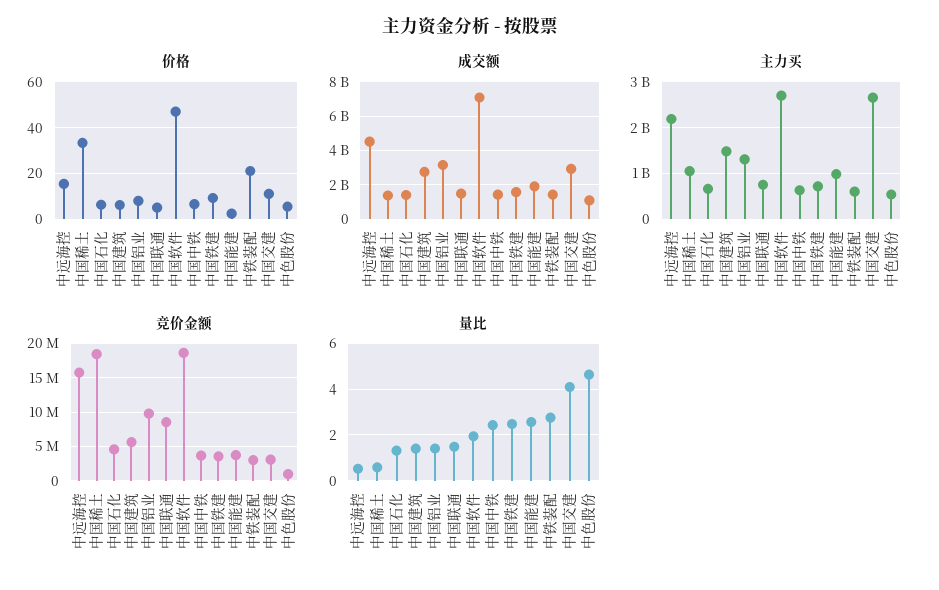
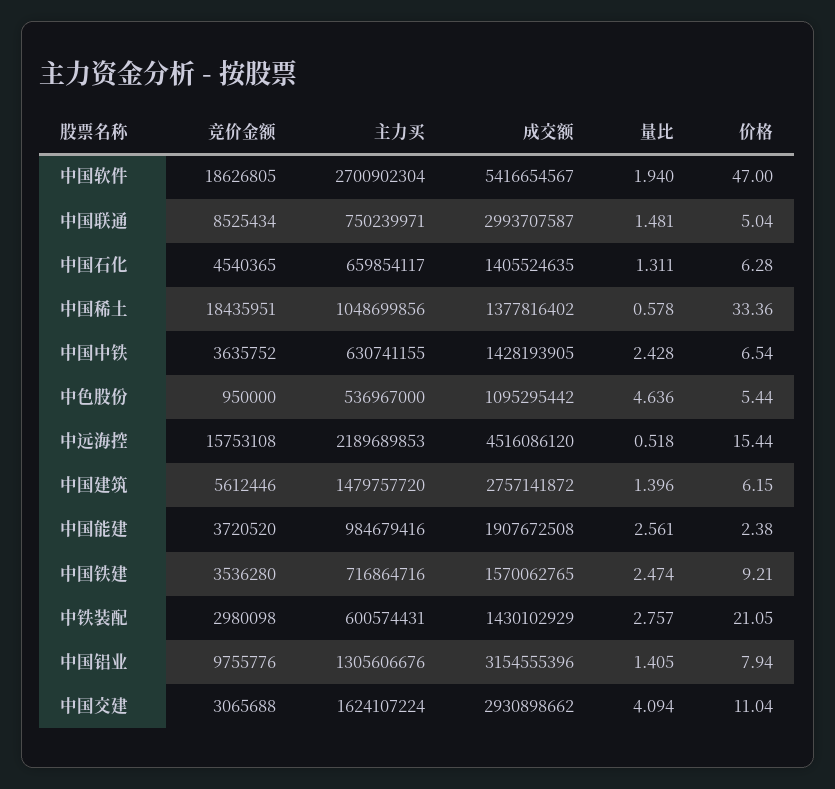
成交额, 中国联通: 1500000000 -> 2993707587
成交额, 中国软件: 7000000000 -> 5416654567
主力买, 中国交建: 2600000000 -> 1624107224

